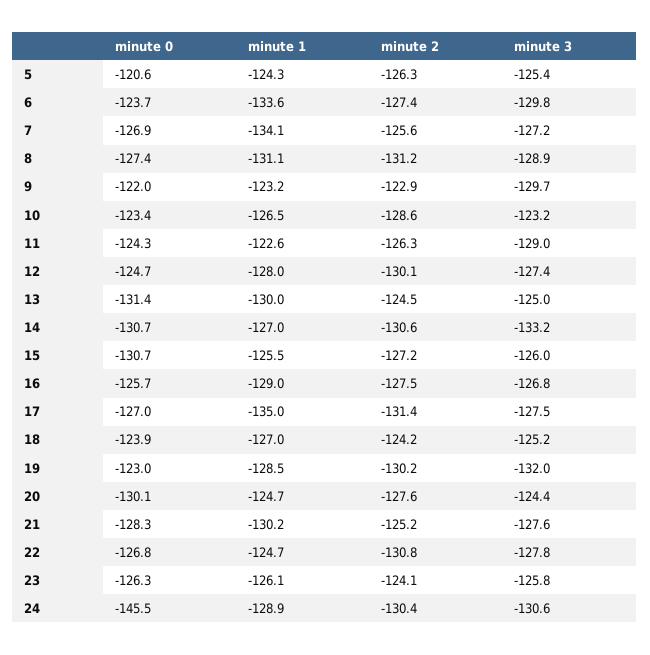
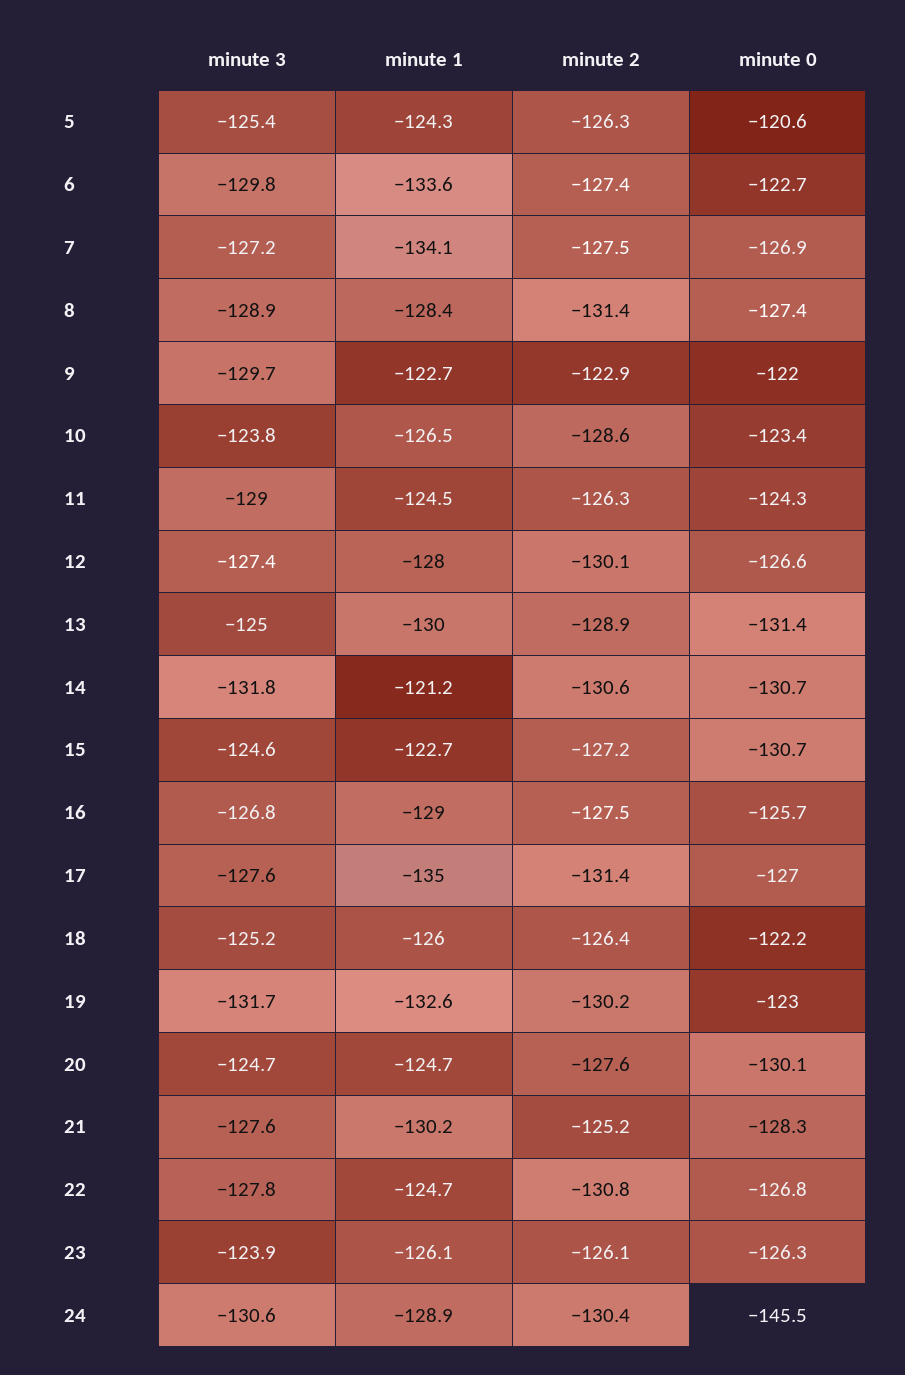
minute 0, 6: -123.7 -> -122.7
minute 2, 7: -125.6 -> -127.5
minute 1, 8: -131.1 -> -128.4
minute 2, 8: -131.2 -> -131.4
minute 1, 9: -123.2 -> -122.7
minute 3, 10: -123.2 -> -123.8
minute 1, 11: -122.6 -> -124.5
minute 0, 12: -124.7 -> -126.6
minute 2, 13: -124.5 -> -128.9
minute 1, 14: -127 -> -121.2
minute 3, 14: -133.2 -> -131.8
minute 1, 15: -125.5 -> -122.7
minute 3, 15: -126 -> -124.6
minute 3, 17: -127.5 -> -127.6
minute 0, 18: -123.9 -> -122.2
minute 1, 18: -127 -> -126
minute 2, 18: -124.2 -> -126.4
minute 1, 19: -128.5 -> -132.6
minute 3, 19: -132 -> -131.7
minute 3, 20: -124.4 -> -124.7
minute 2, 23: -124.1 -> -126.1
minute 3, 23: -125.8 -> -123.9

